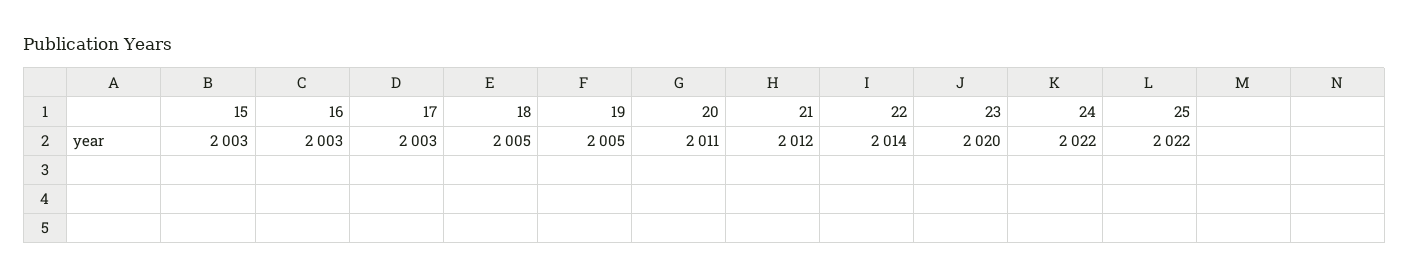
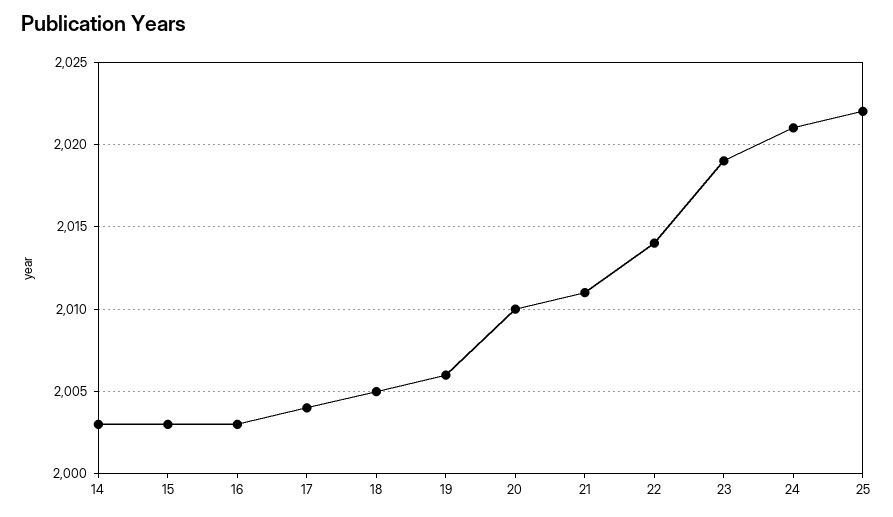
17: 2003 -> 2004
19: 2005 -> 2006
20: 2011 -> 2010
21: 2012 -> 2011
23: 2020 -> 2019
24: 2022 -> 2021
14: none -> 2003

